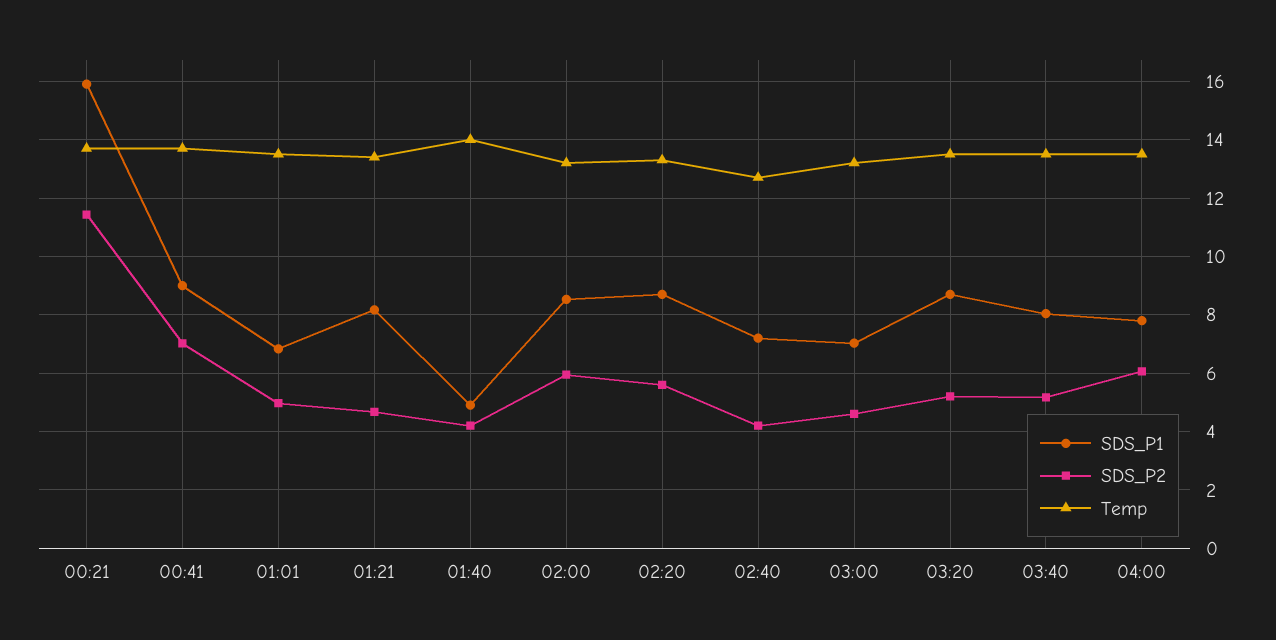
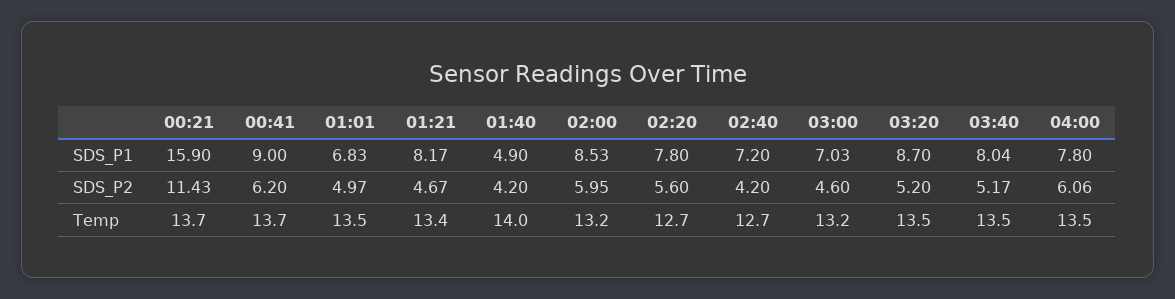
SDS_P2, 00:41: 7 -> 6.2
SDS_P1, 02:20: 8.75 -> 7.8
Temp, 02:20: 13.25 -> 12.7

